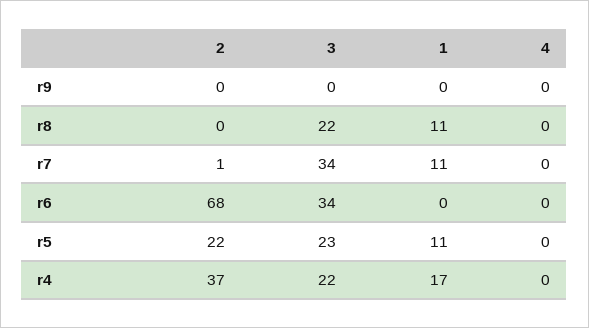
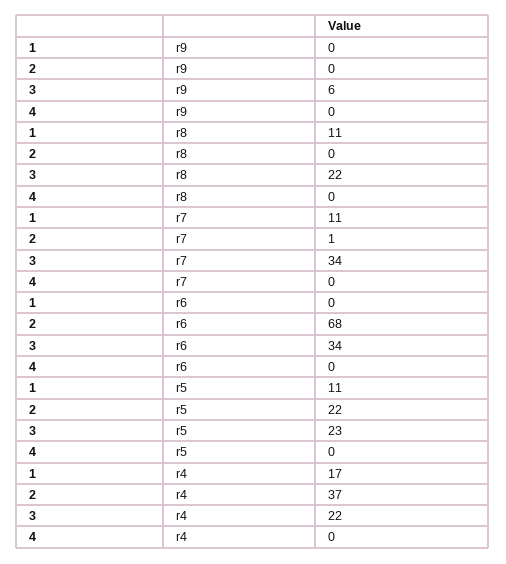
3, r9: 0 -> 6

